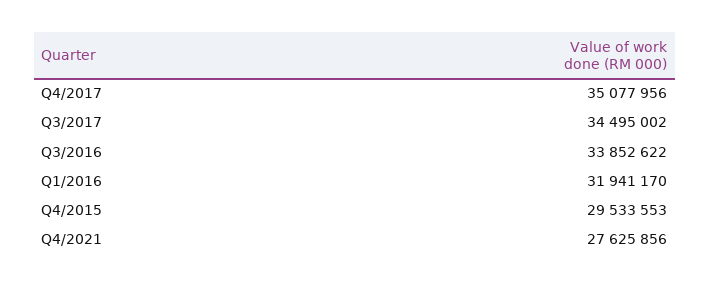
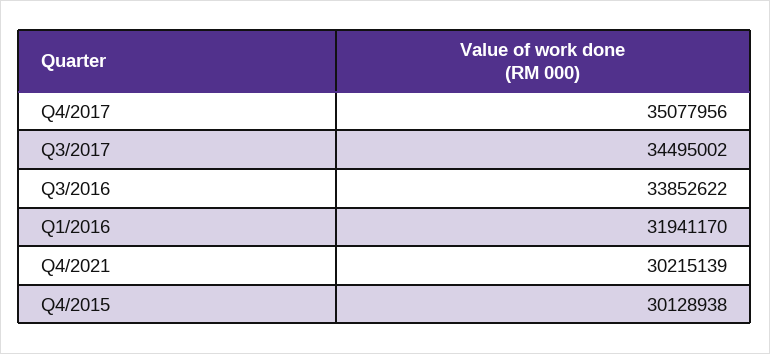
Q4/2015: 29533553 -> 30128938
Q4/2021: 27625856 -> 30215139

